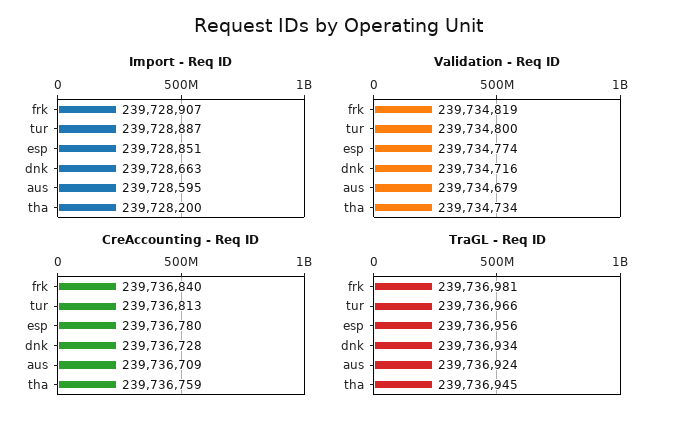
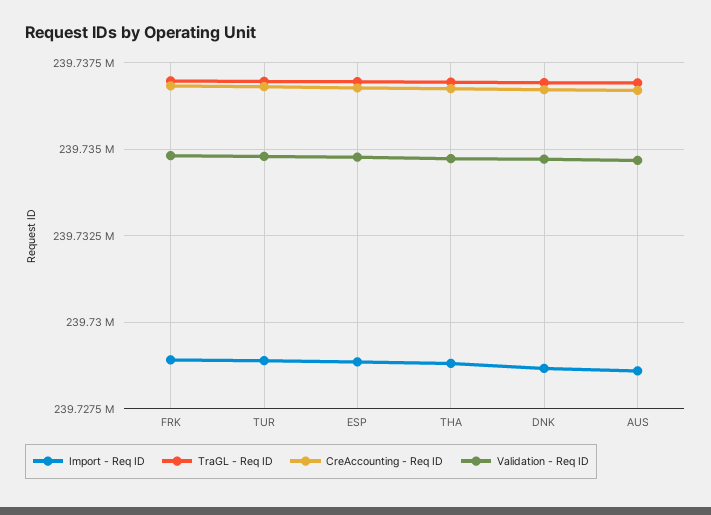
Import - Req ID, tha: 239728200 -> 239728750

